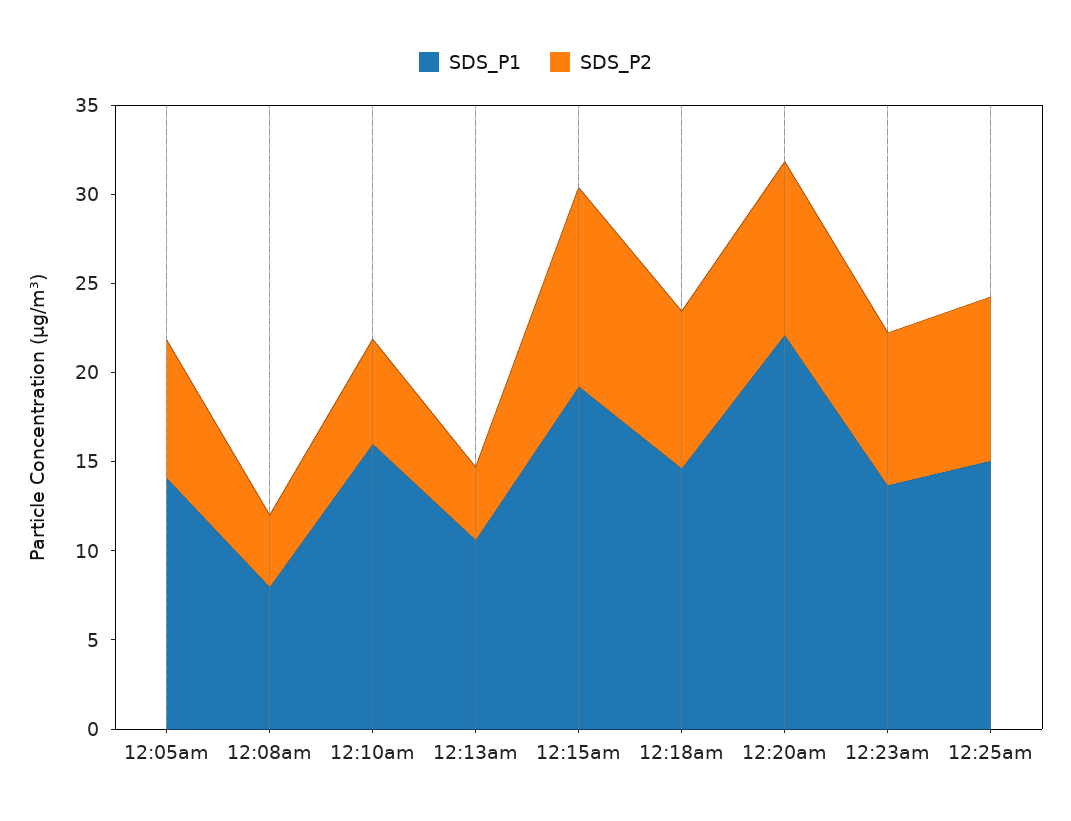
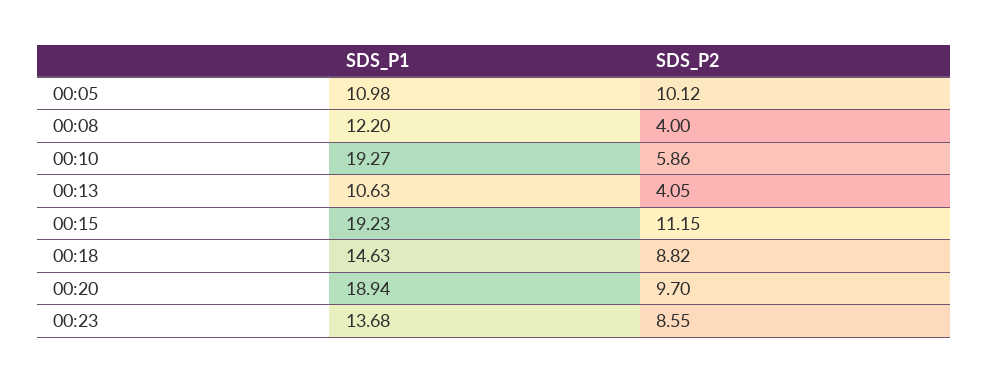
SDS_P1, 12:05am: 14 -> 10.98
SDS_P2, 12:05am: 8 -> 10.12
SDS_P1, 12:08am: 8 -> 12.2
SDS_P1, 12:10am: 16 -> 19.27
SDS_P1, 12:20am: 22 -> 18.94
SDS_P1, 12:25am: 15 -> none
SDS_P2, 12:25am: 9 -> none

